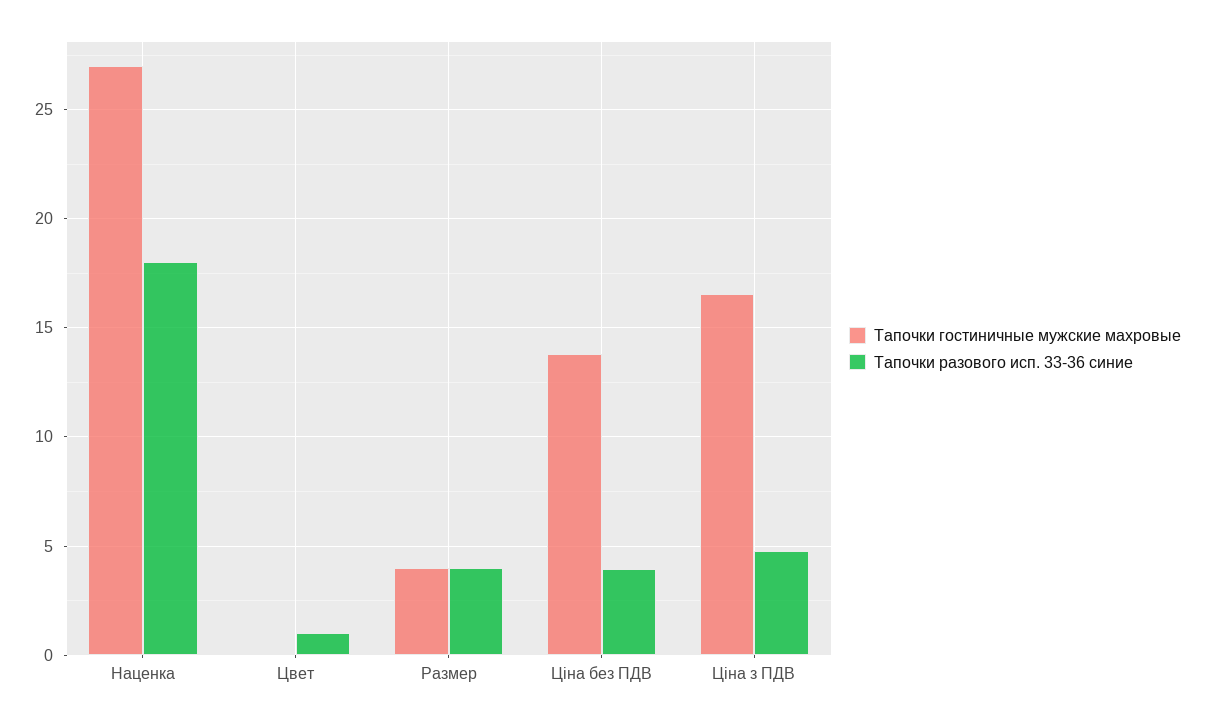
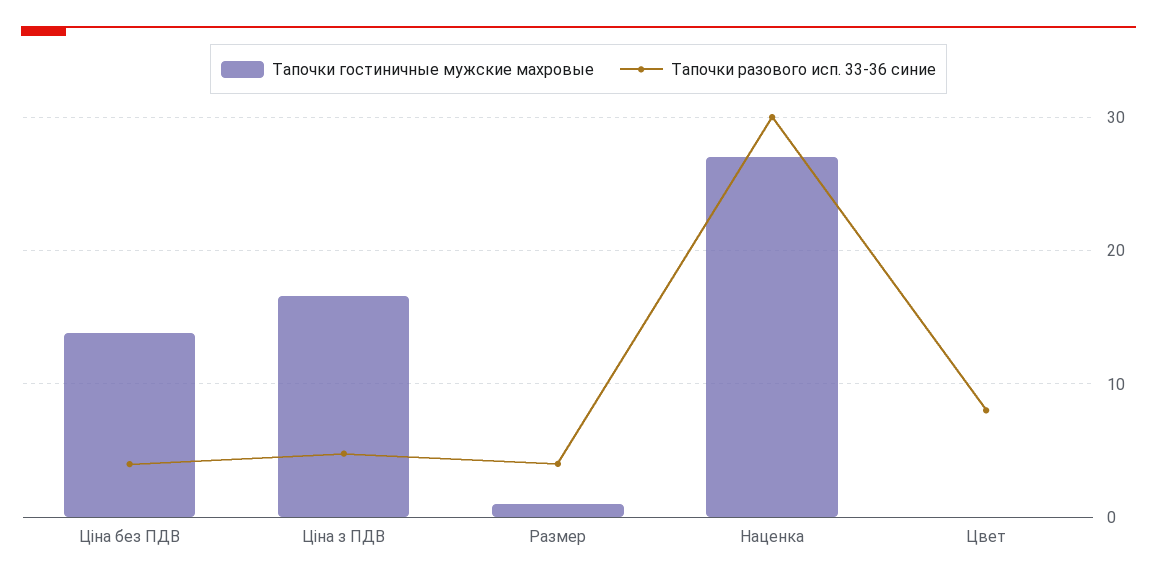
Тапочки разового исп. 33-36 синие, Наценка: 18 -> 30
Тапочки разового исп. 33-36 синие, Цвет: 1 -> 8
Тапочки гостиничные мужские махровые, Размер: 4 -> 1

